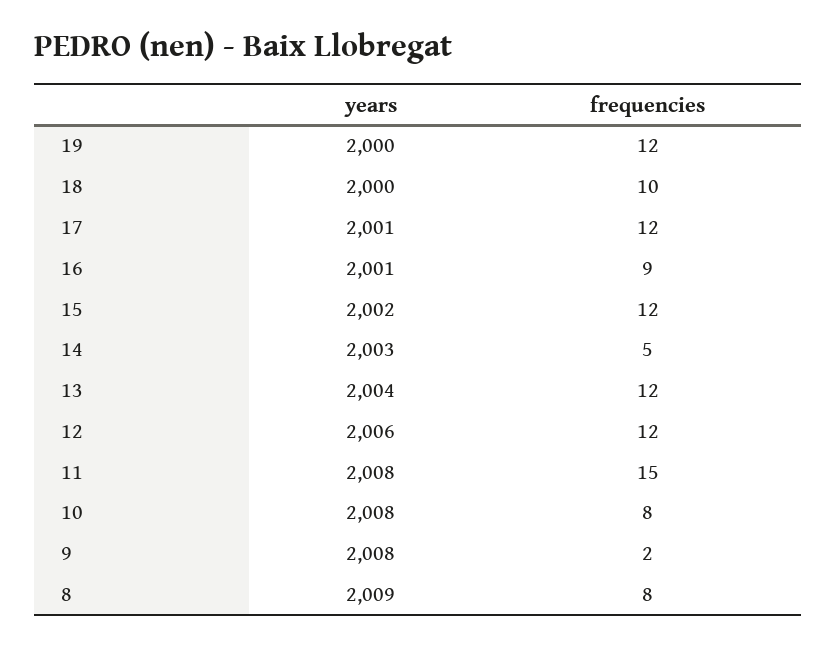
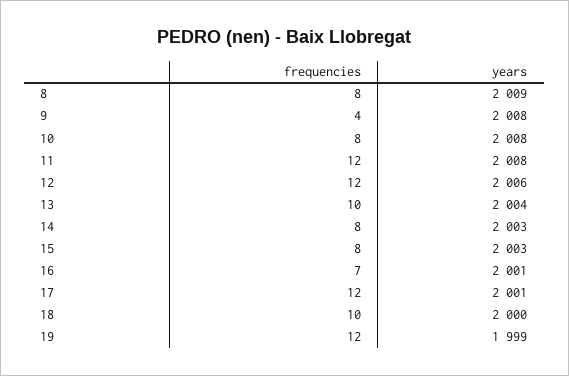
years, 19: 2000 -> 1999
frequencies, 16: 9 -> 7
years, 15: 2002 -> 2003
frequencies, 15: 12 -> 8
frequencies, 14: 5 -> 8
frequencies, 13: 12 -> 10
frequencies, 11: 15 -> 12
frequencies, 9: 2 -> 4

